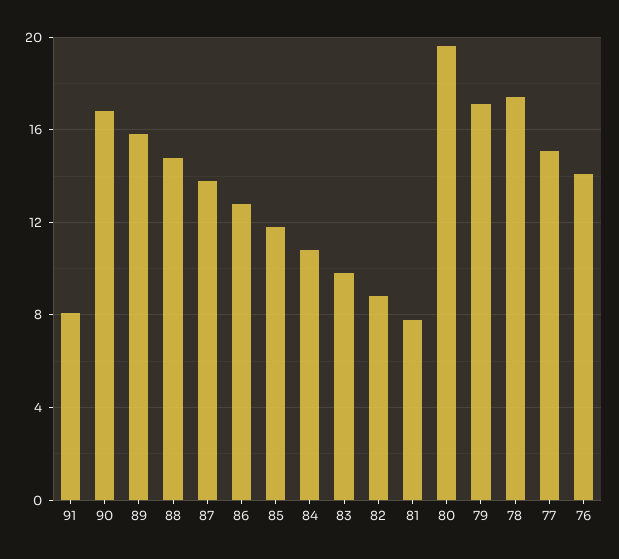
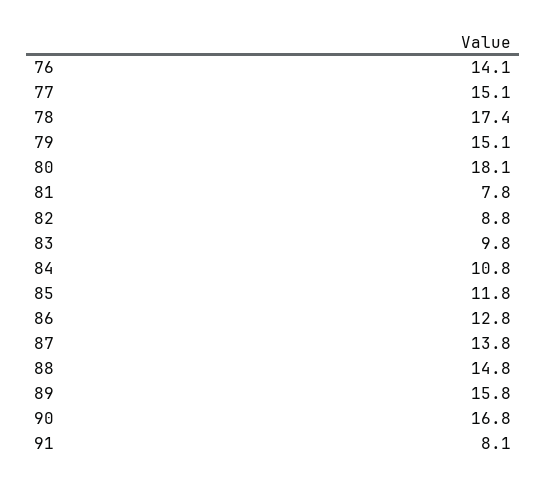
80: 19.5 -> 18.1
79: 17 -> 15.1

